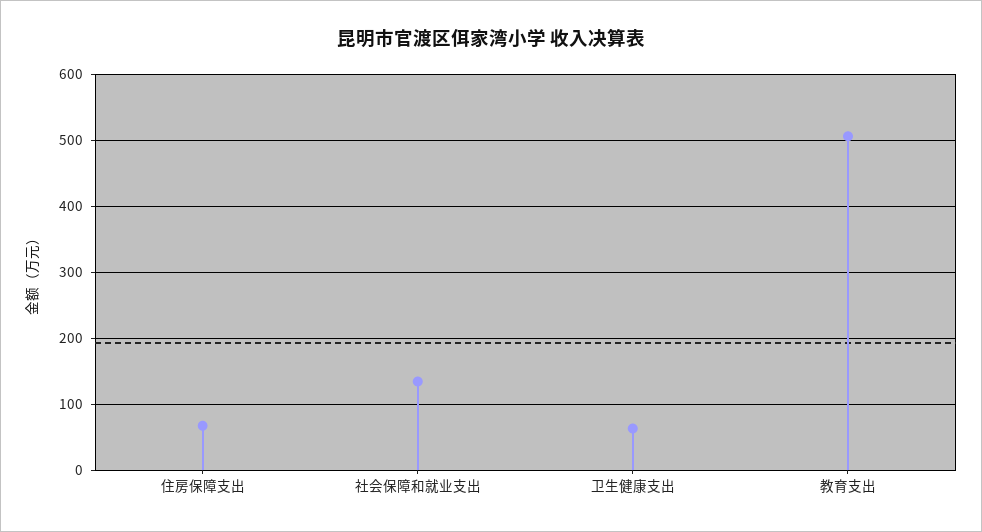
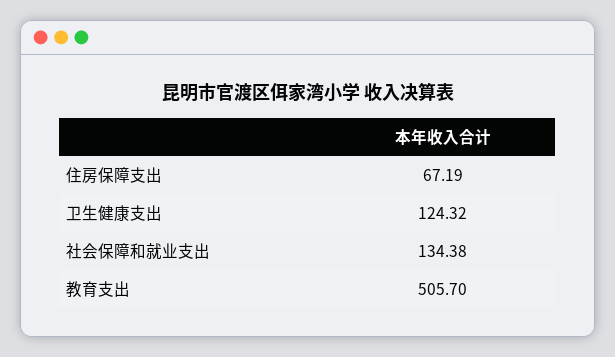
卫生健康支出: 60 -> 124.32

